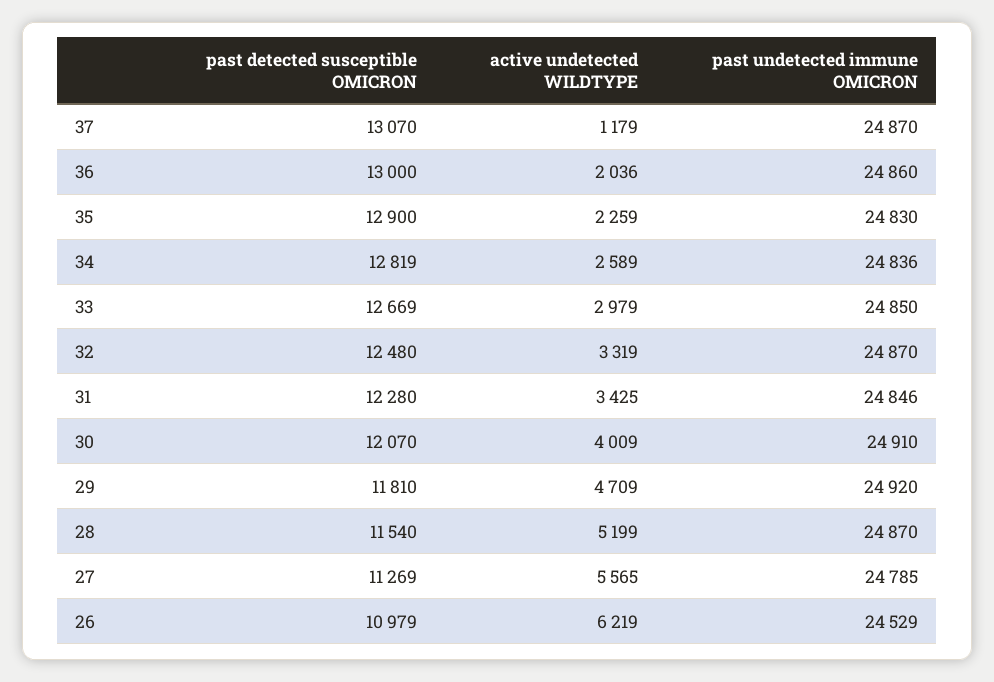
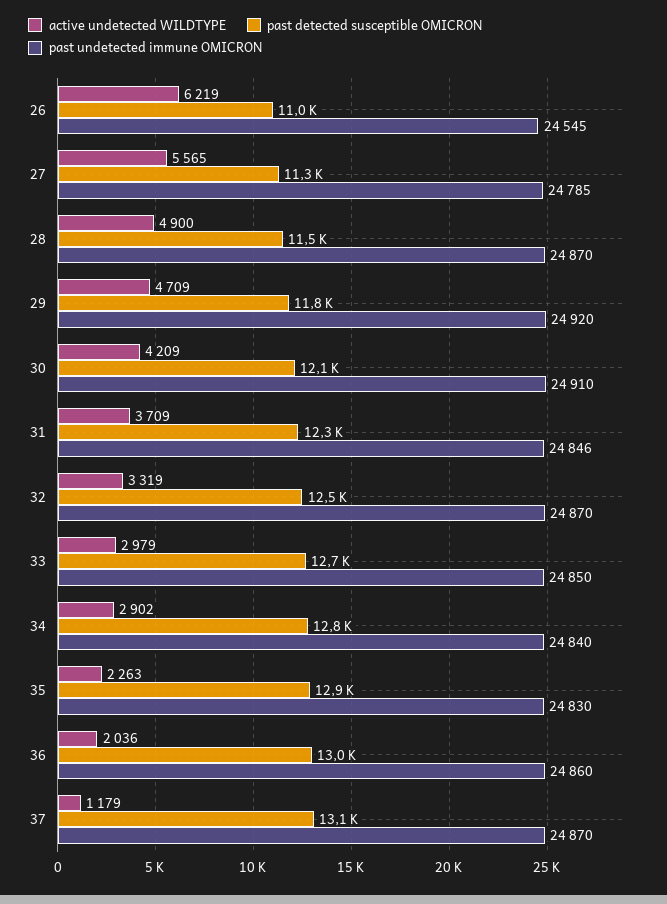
active undetected WILDTYPE, 35: 2259 -> 2263
active undetected WILDTYPE, 34: 2589 -> 2902
past undetected immune OMICRON, 34: 24836 -> 24840
active undetected WILDTYPE, 31: 3425 -> 3709
active undetected WILDTYPE, 30: 4009 -> 4209
active undetected WILDTYPE, 28: 5199 -> 4900
past undetected immune OMICRON, 26: 24529 -> 24545

